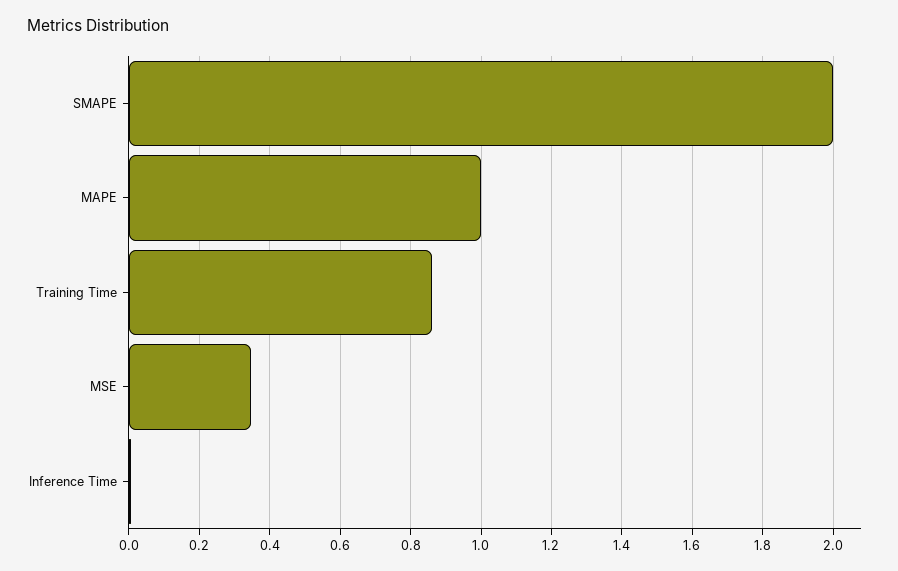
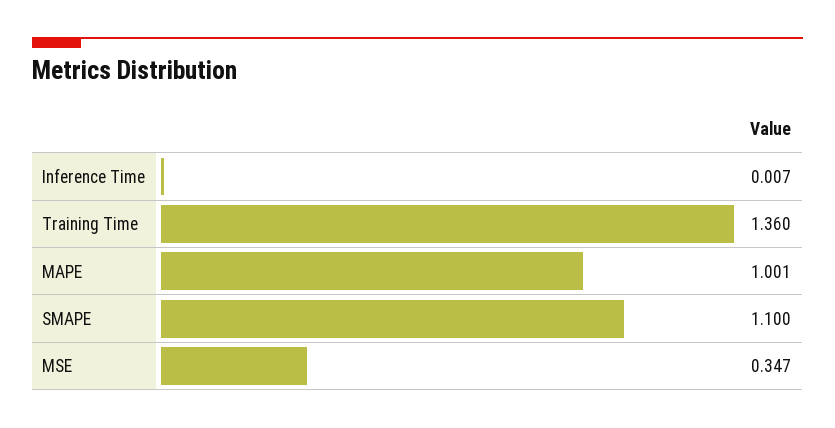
SMAPE: 2 -> 1.1
Training Time: 0.86 -> 1.36

